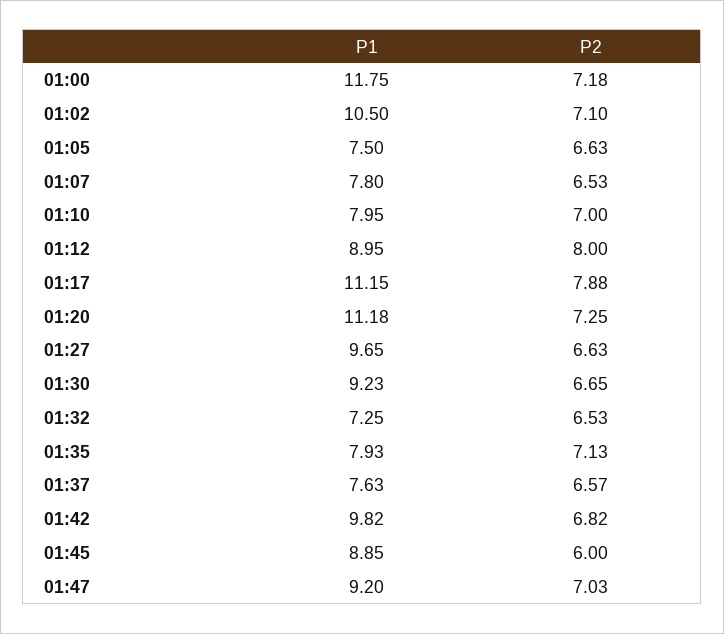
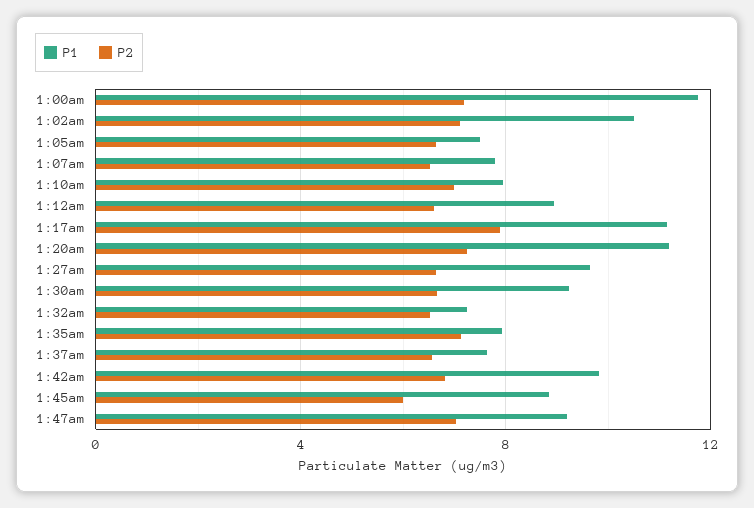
P2, 01:12: 8 -> 6.5

